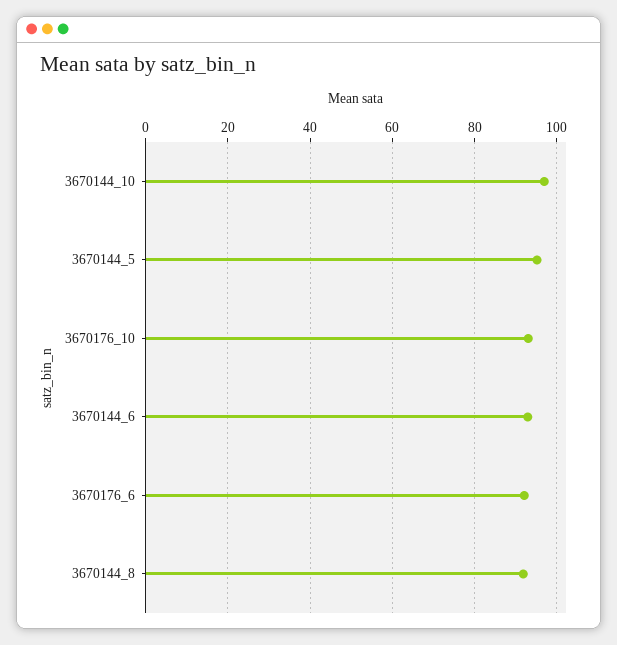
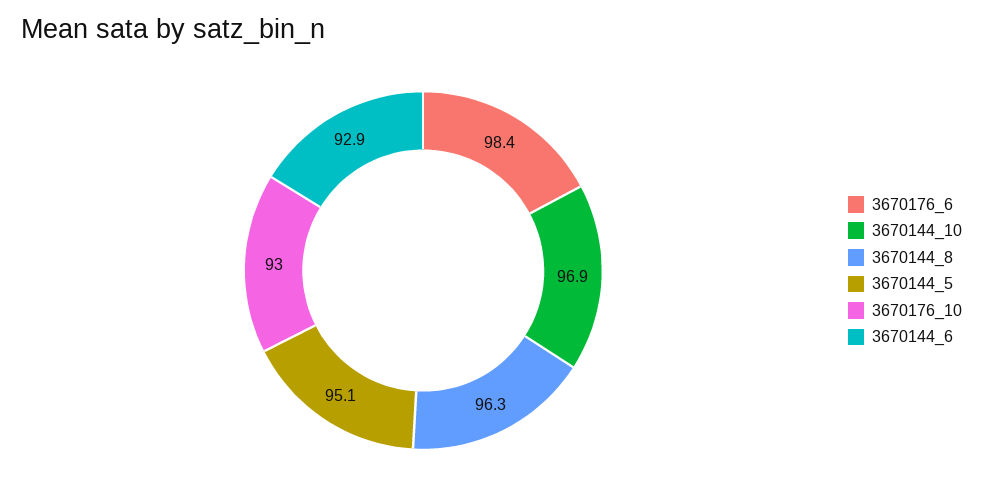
3670176_6: 92 -> 98.4
3670144_8: 92 -> 96.3

